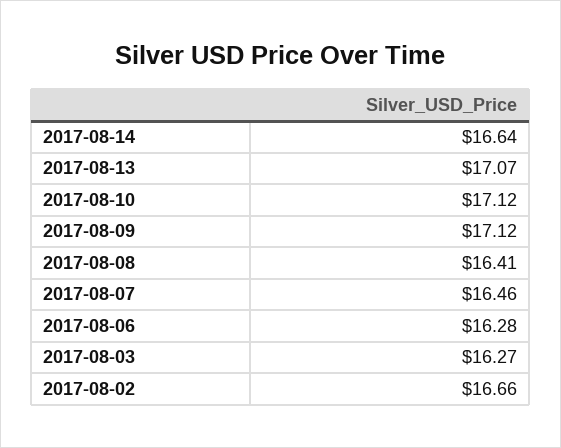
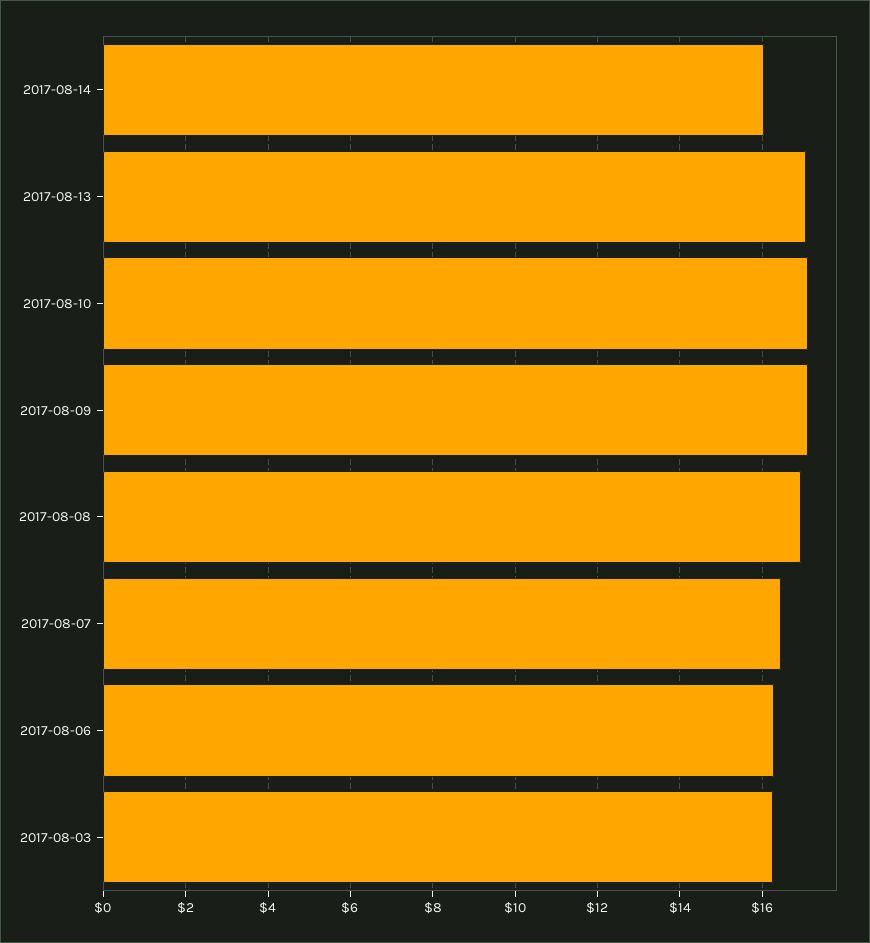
2017-08-14: 16.64 -> 16
2017-08-08: 16.41 -> 17
2017-08-02: 16.66 -> none

